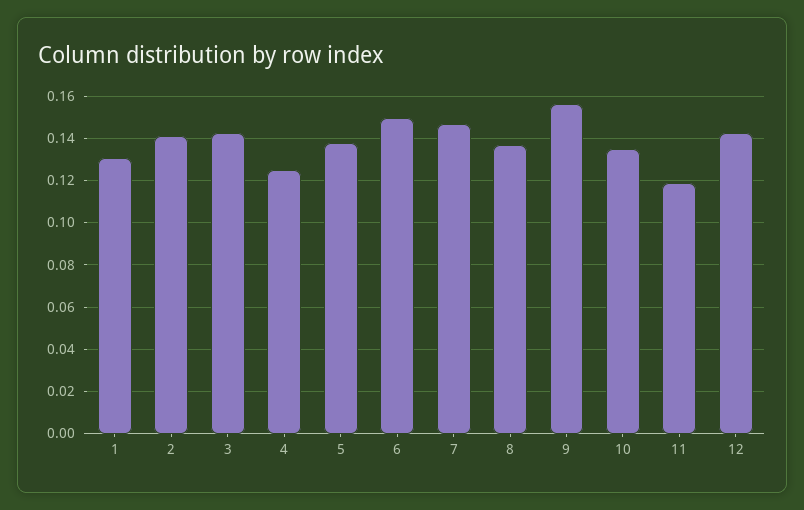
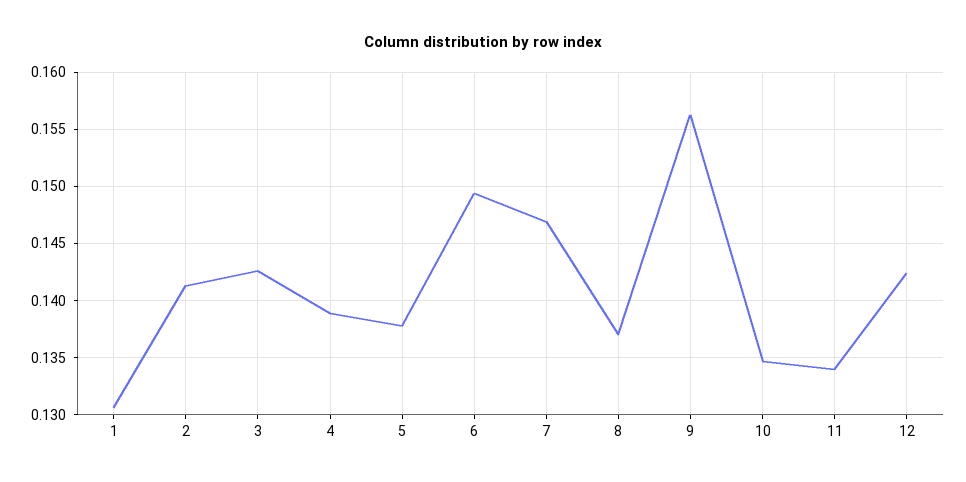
4: 0.125 -> 0.139
11: 0.12 -> 0.134

